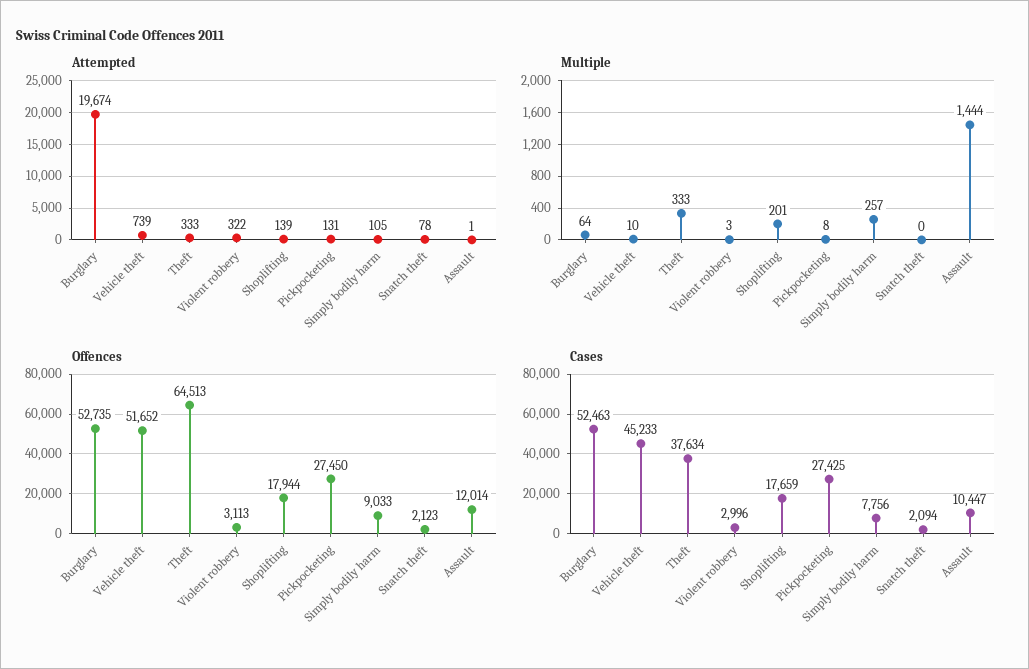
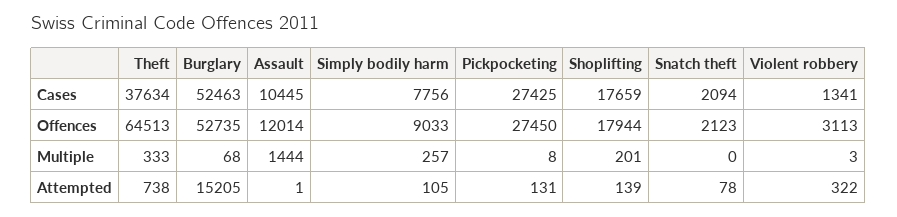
Attempted, Burglary: 19674 -> 15205
Attempted, Vehicle theft: 739 -> none
Attempted, Theft: 333 -> 738
Multiple, Burglary: 64 -> 68
Multiple, Vehicle theft: 10 -> none
Offences, Vehicle theft: 51652 -> none
Cases, Vehicle theft: 45233 -> none
Cases, Violent robbery: 2996 -> 1341
Cases, Assault: 10447 -> 10445

